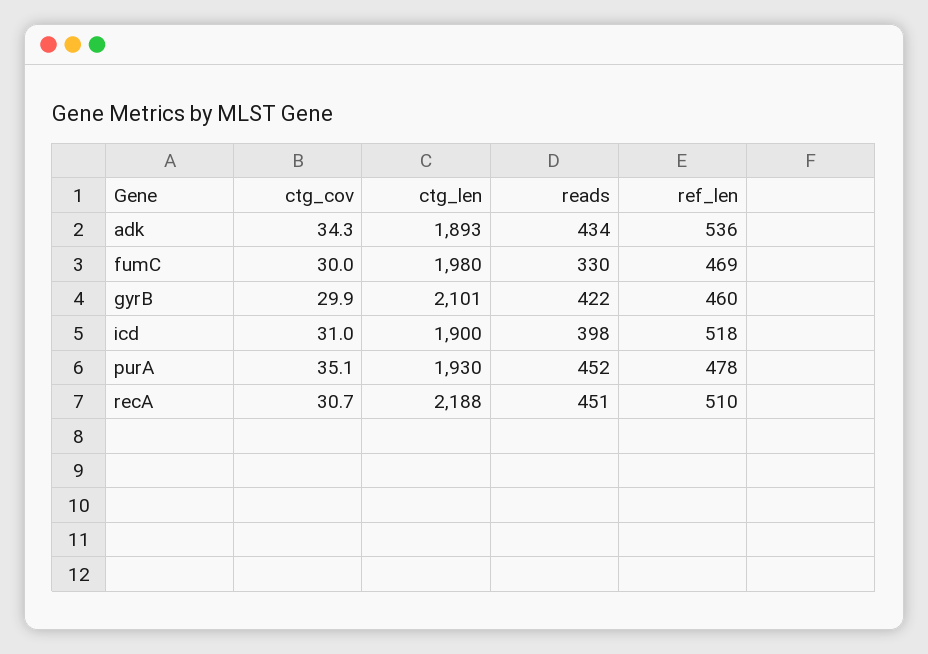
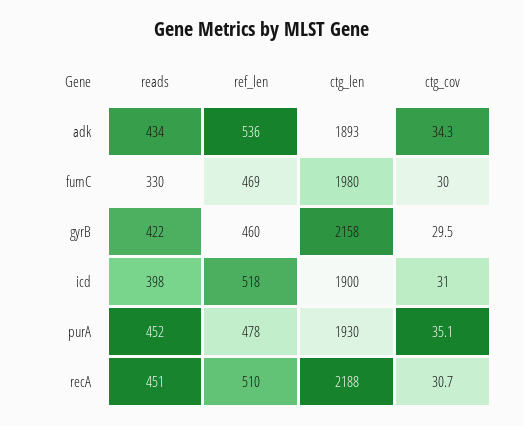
ctg_cov, gyrB: 29.9 -> 29.5
ctg_len, gyrB: 2101 -> 2158

